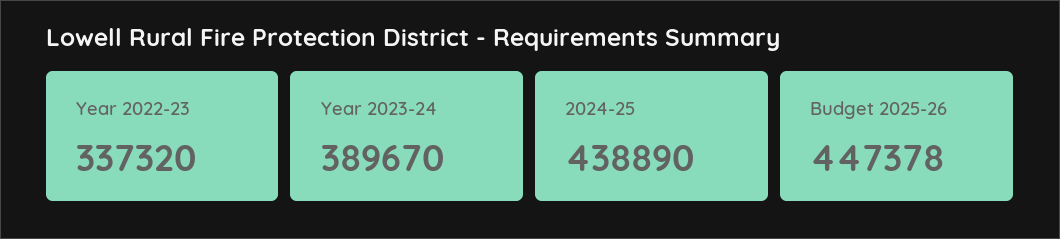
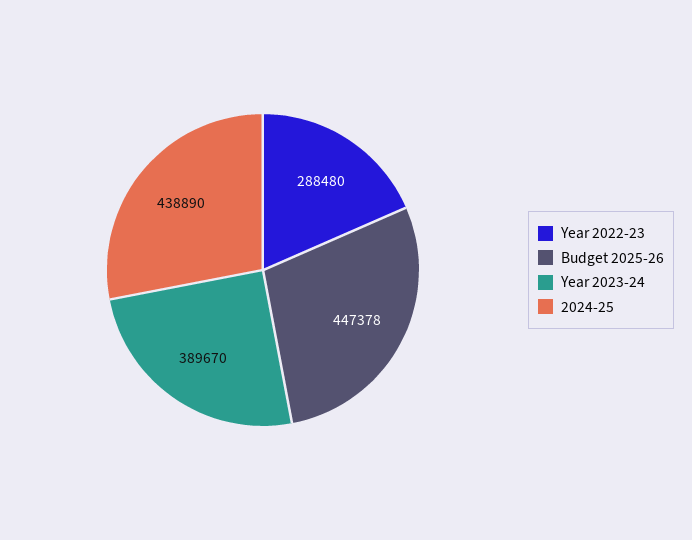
Year 2022-23: 337320 -> 288480

